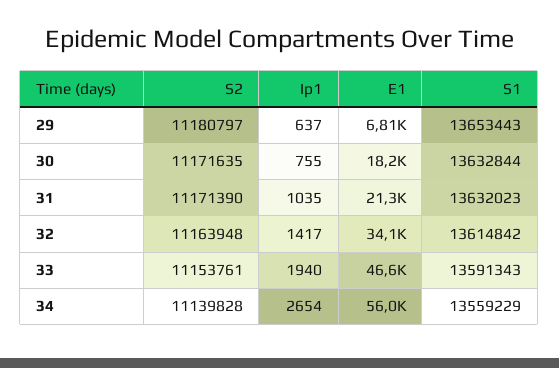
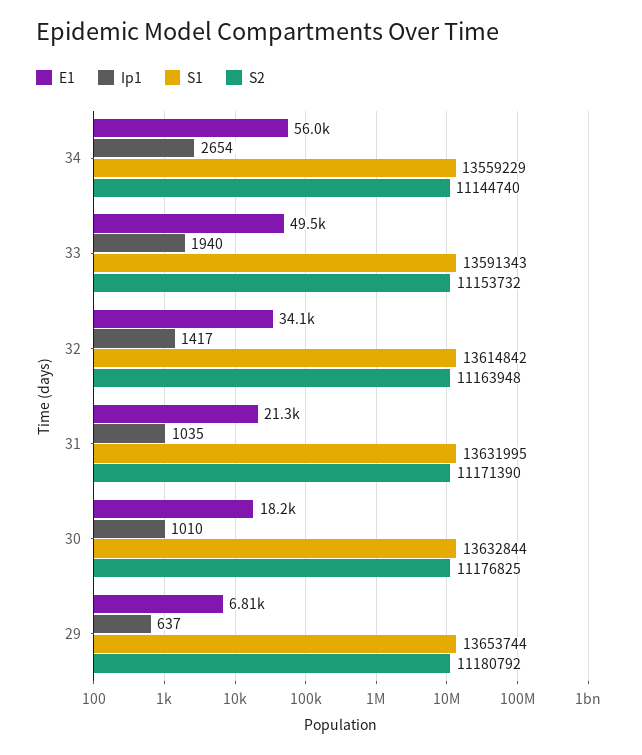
S2, 29: 11180797 -> 11180792
S1, 29: 13653443 -> 13653744
S2, 30: 11171635 -> 11176825
Ip1, 30: 755 -> 1010
S1, 31: 13632023 -> 13631995
S2, 33: 11153761 -> 11153732
E1, 33: 46600 -> 49500
S2, 34: 11139828 -> 11144740

